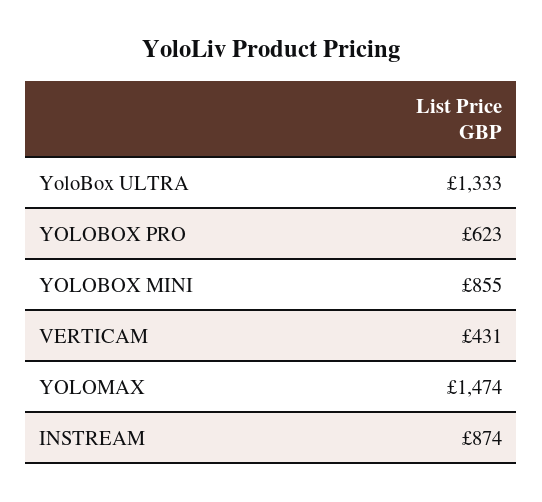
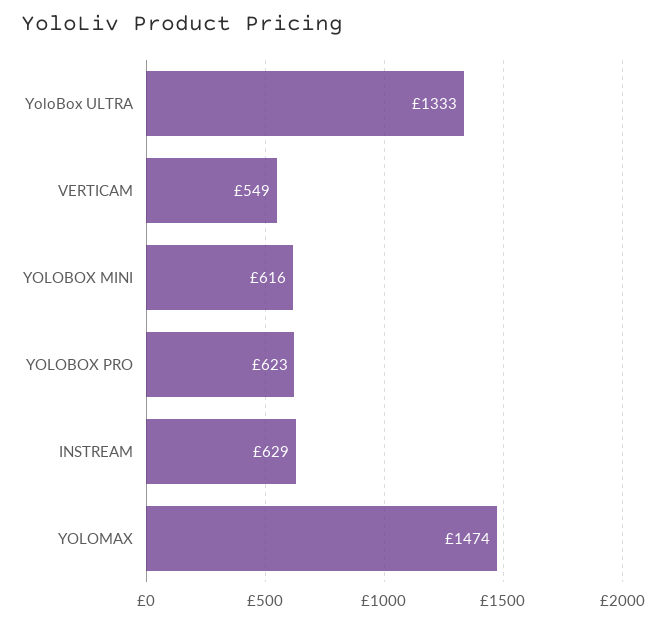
YOLOBOX MINI: 855 -> 616
VERTICAM: 431 -> 549
INSTREAM: 874 -> 629

